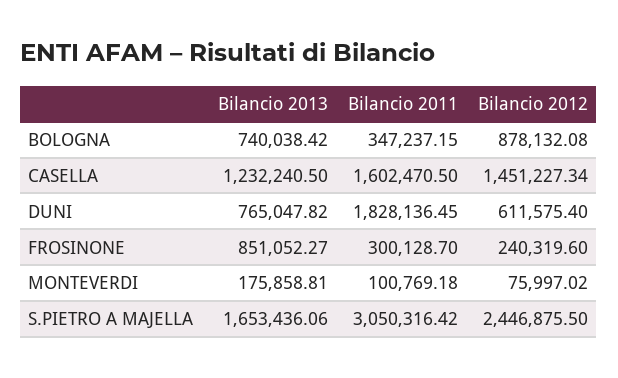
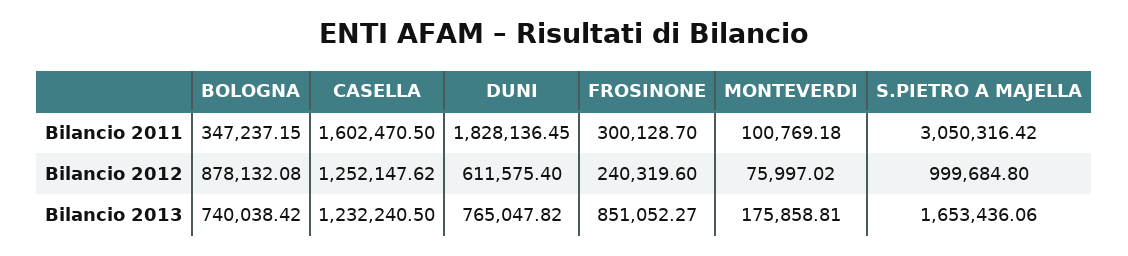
Bilancio 2012, CASELLA: 1451227.34 -> 1252147.62
Bilancio 2012, S.PIETRO A MAJELLA: 2446875.5 -> 999684.8

